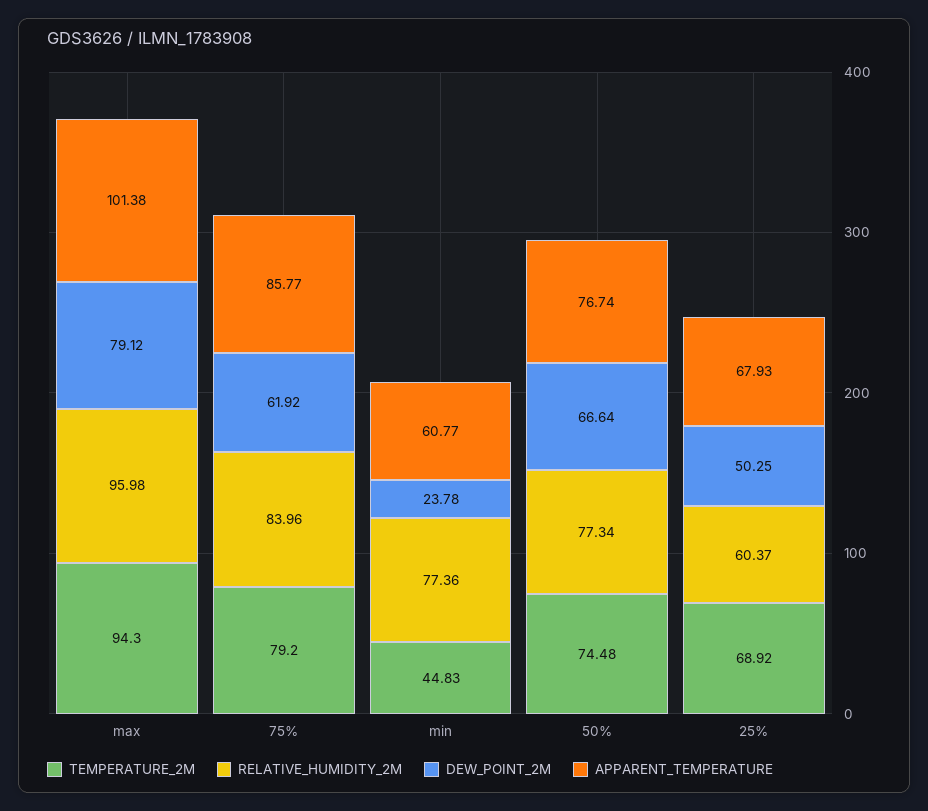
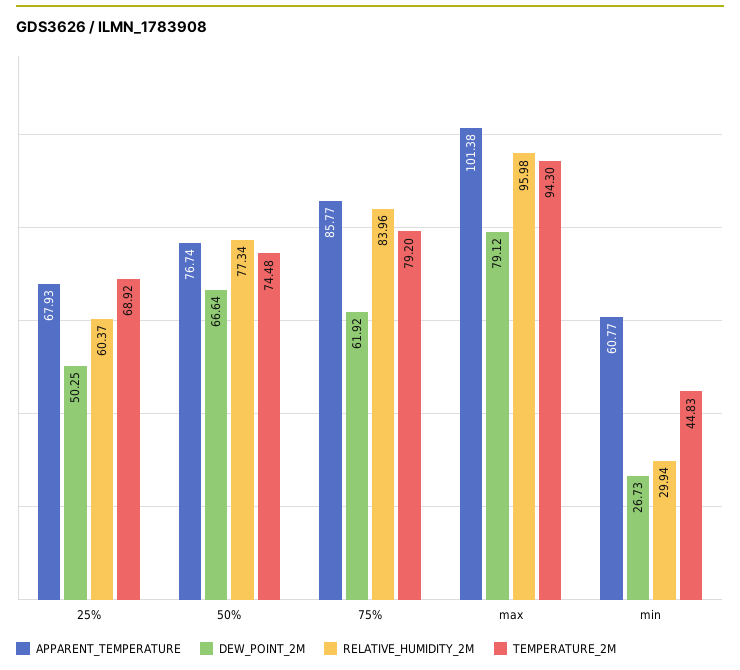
RELATIVE_HUMIDITY_2M, min: 77.36 -> 29.94
DEW_POINT_2M, min: 23.78 -> 26.73

